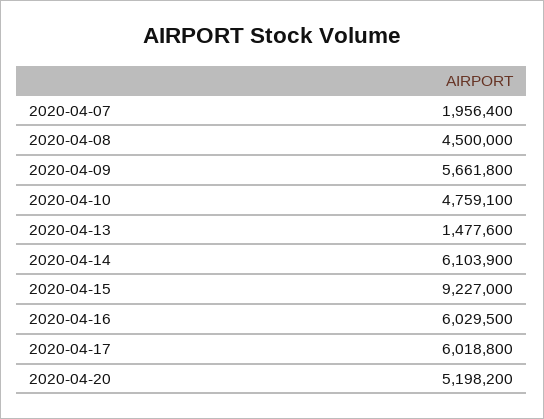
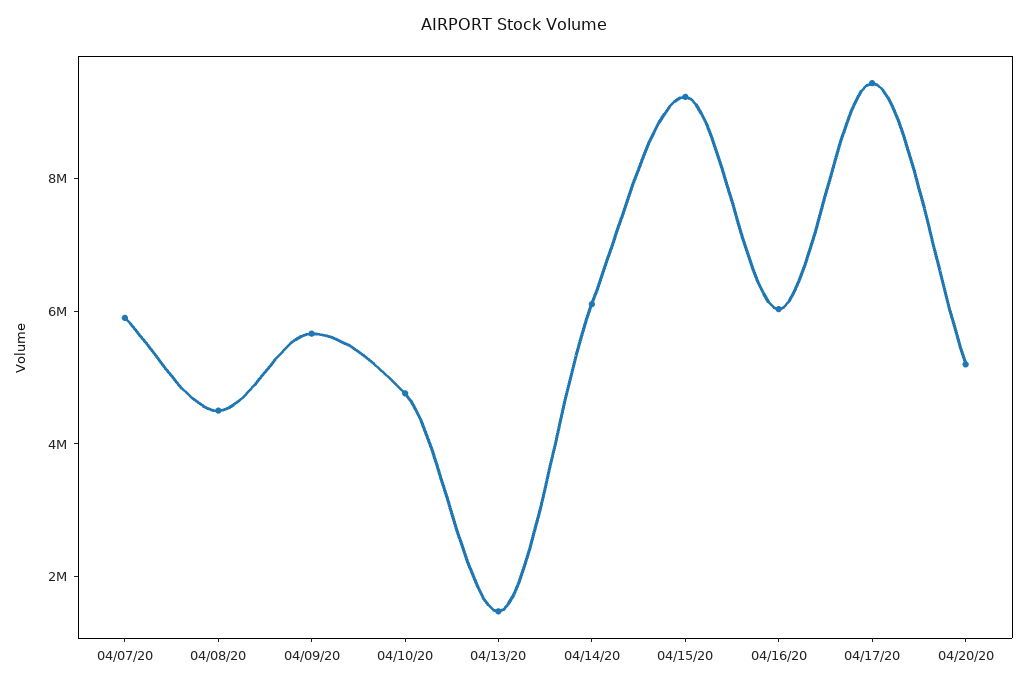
2020-04-07: 1956400 -> 6000000
2020-04-17: 6018800 -> 9500000

